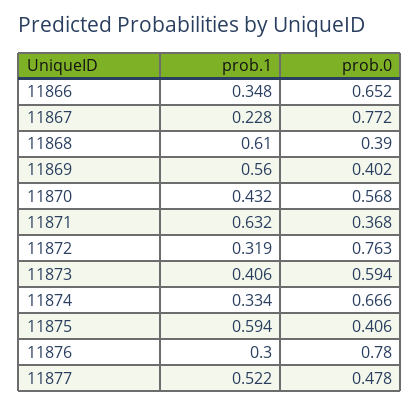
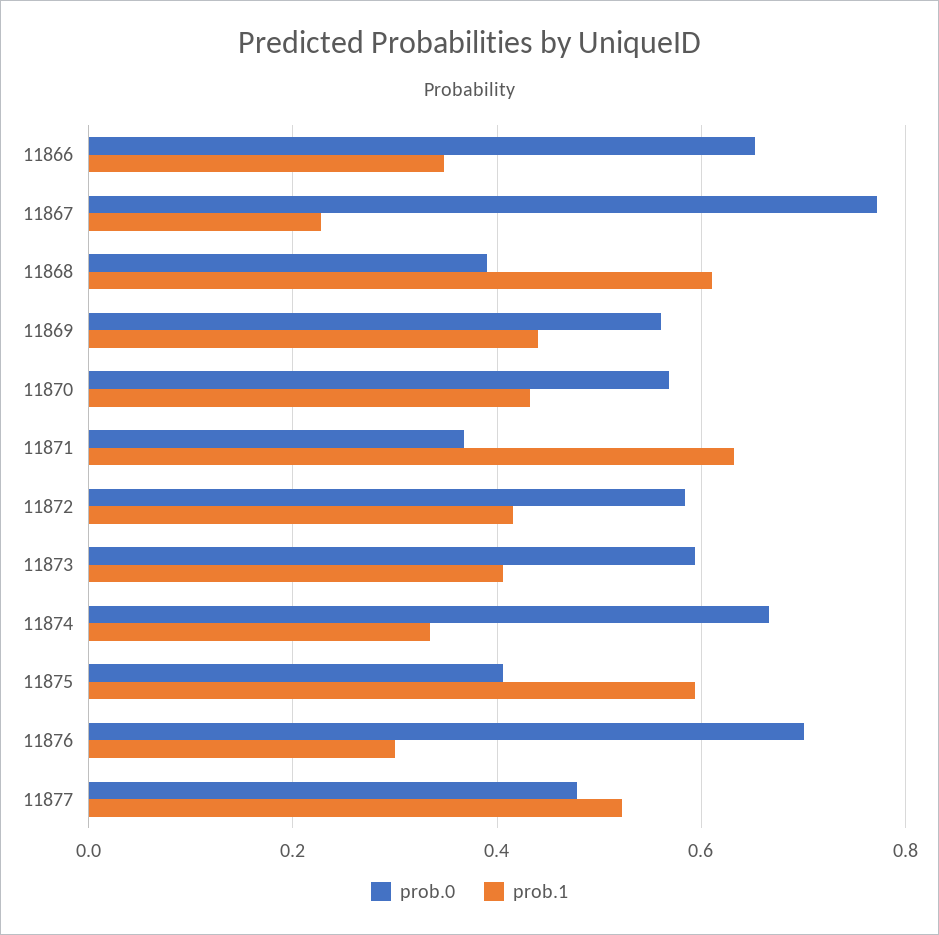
prob.1, 11869: 0.56 -> 0.44
prob.0, 11869: 0.402 -> 0.56
prob.1, 11872: 0.319 -> 0.42
prob.0, 11872: 0.763 -> 0.58
prob.0, 11876: 0.78 -> 0.7

